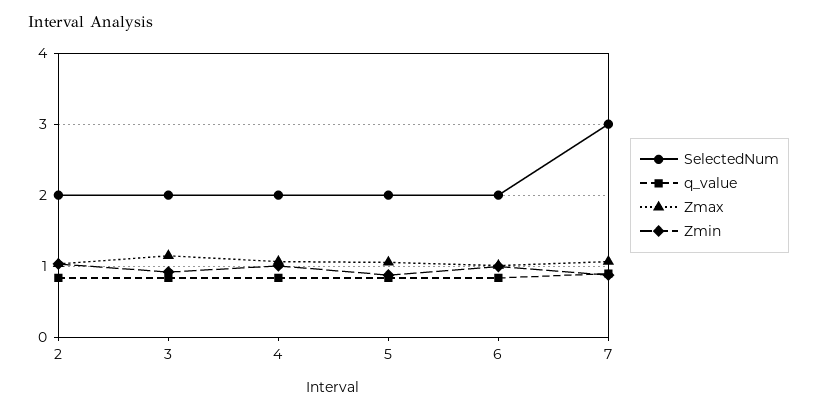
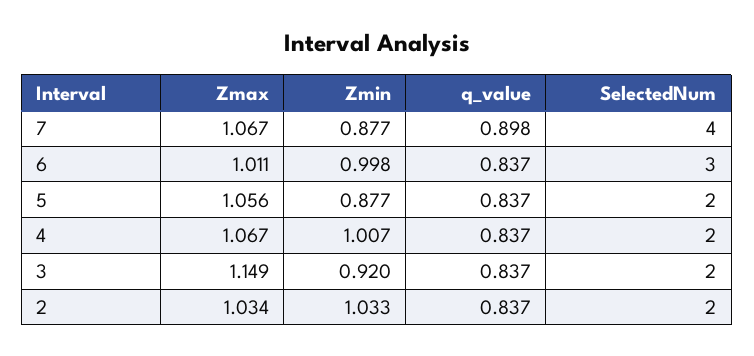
SelectedNum, 6: 2 -> 3
SelectedNum, 7: 3 -> 4

